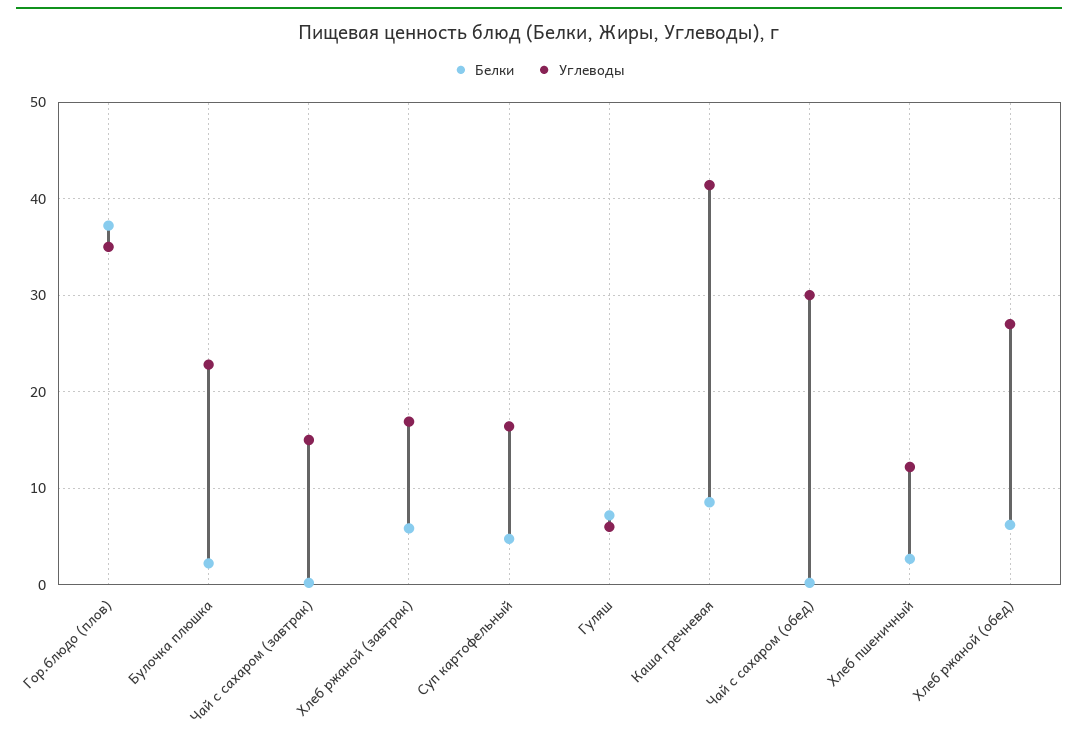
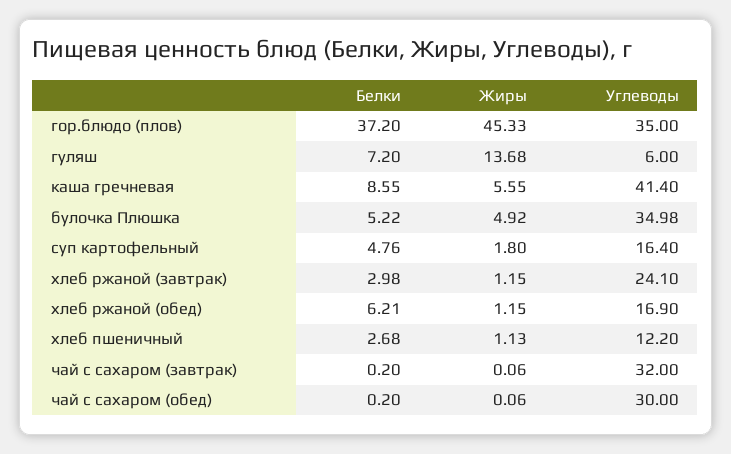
Белки, Булочка плюшка: 2 -> 5.22
Углеводы, Булочка плюшка: 23 -> 34.98
Углеводы, Чай с сахаром (завтрак): 15 -> 32
Белки, Хлеб ржаной (завтрак): 6 -> 2.98
Углеводы, Хлеб ржаной (завтрак): 17 -> 24.1
Углеводы, Хлеб ржаной (обед): 27 -> 16.9
Жиры, Гор.блюдо (плов): none -> 45.33
Жиры, Гуляш: none -> 13.68
Жиры, Каша гречневая: none -> 5.55
Жиры, Булочка плюшка: none -> 4.92
Жиры, Суп картофельный: none -> 1.8
Жиры, Хлеб ржаной (завтрак): none -> 1.15
Жиры, Хлеб ржаной (обед): none -> 1.15
Жиры, Хлеб пшеничный: none -> 1.13
Жиры, Чай с сахаром (завтрак): none -> 0.06
Жиры, Чай с сахаром (обед): none -> 0.06

